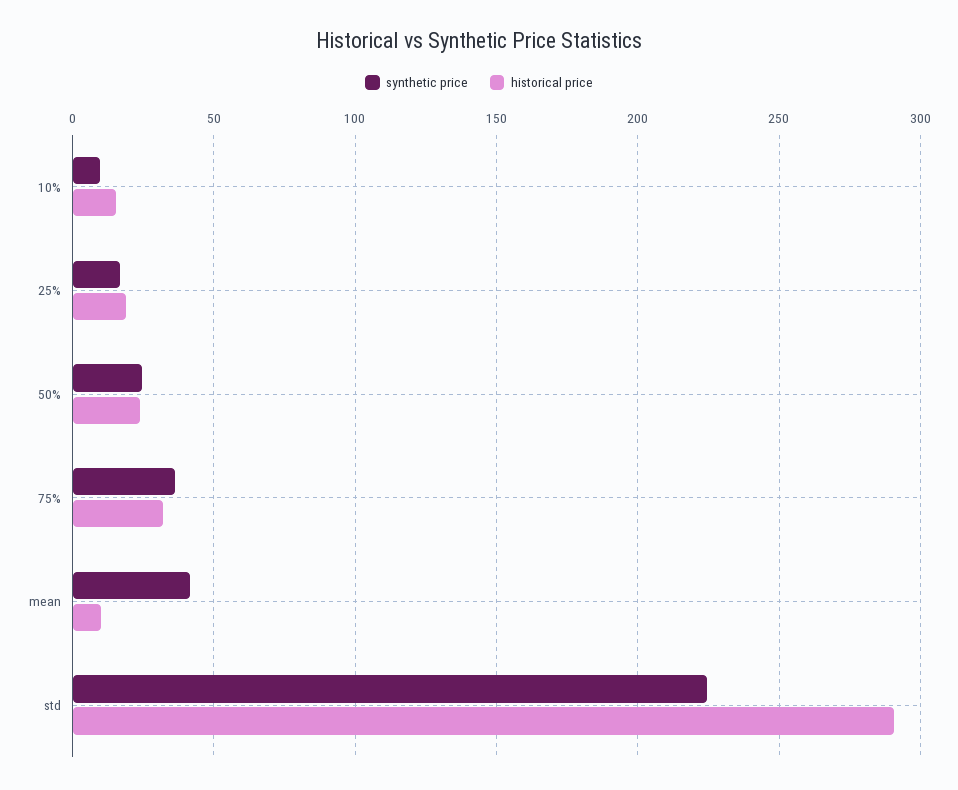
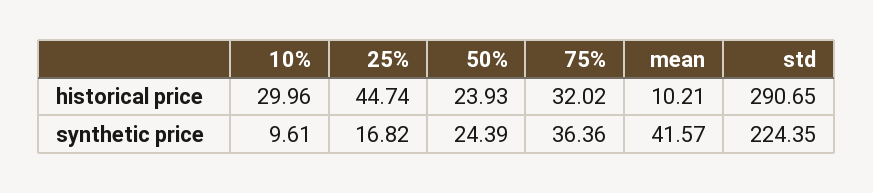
historical price, 10%: 15 -> 29.96
historical price, 25%: 20 -> 44.74

